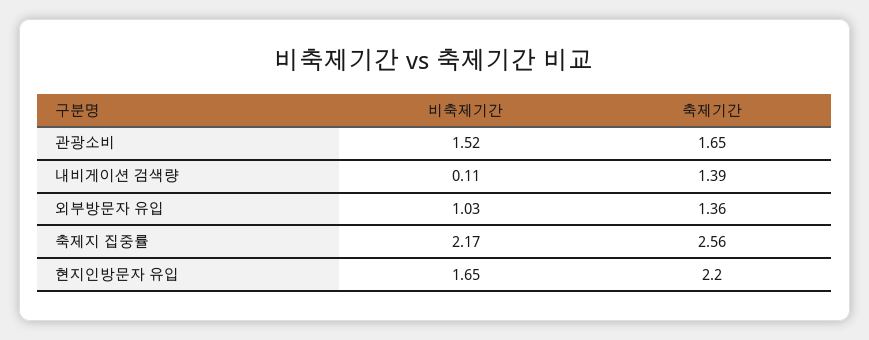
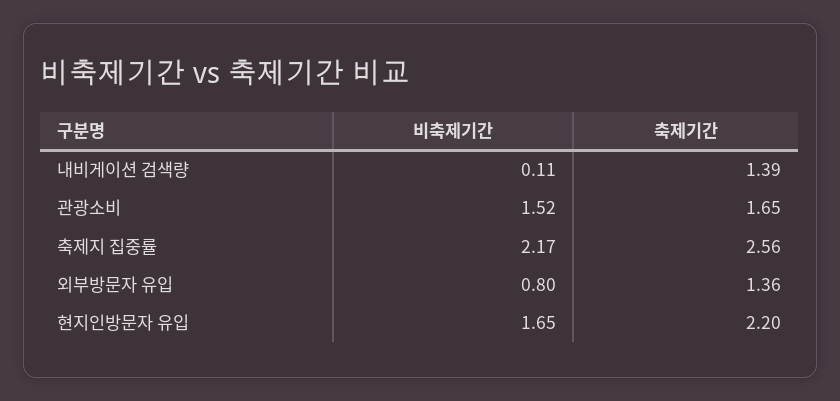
비축제기간, 외부방문자 유입: 1.03 -> 0.8

